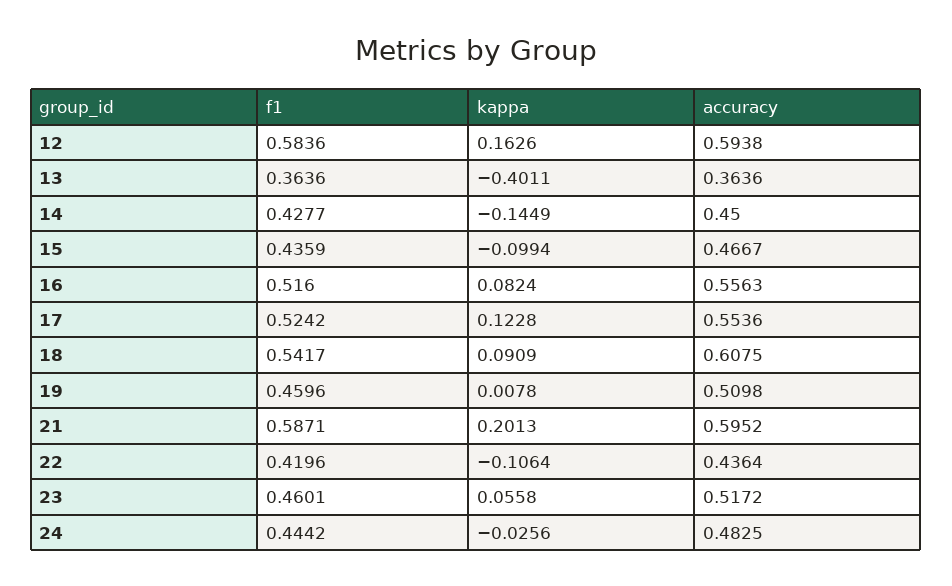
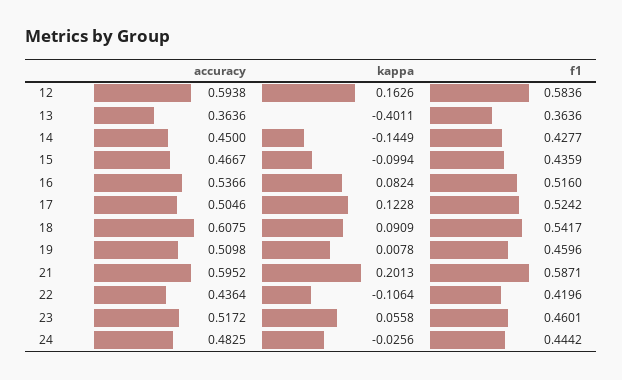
accuracy, 16: 0.5563 -> 0.5366
accuracy, 17: 0.5536 -> 0.5046

